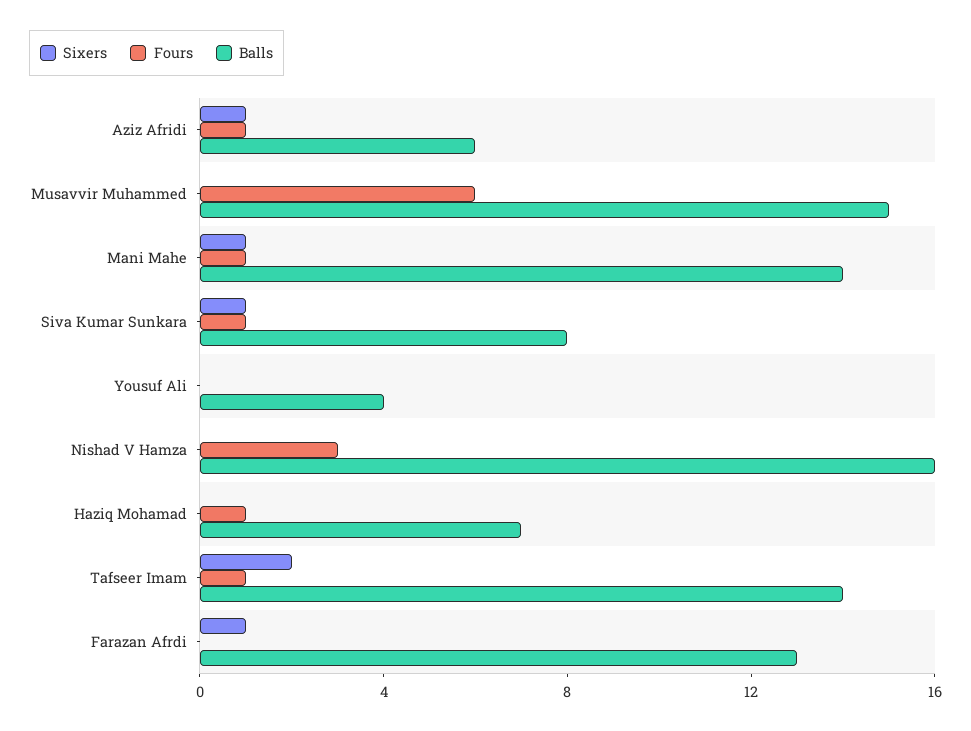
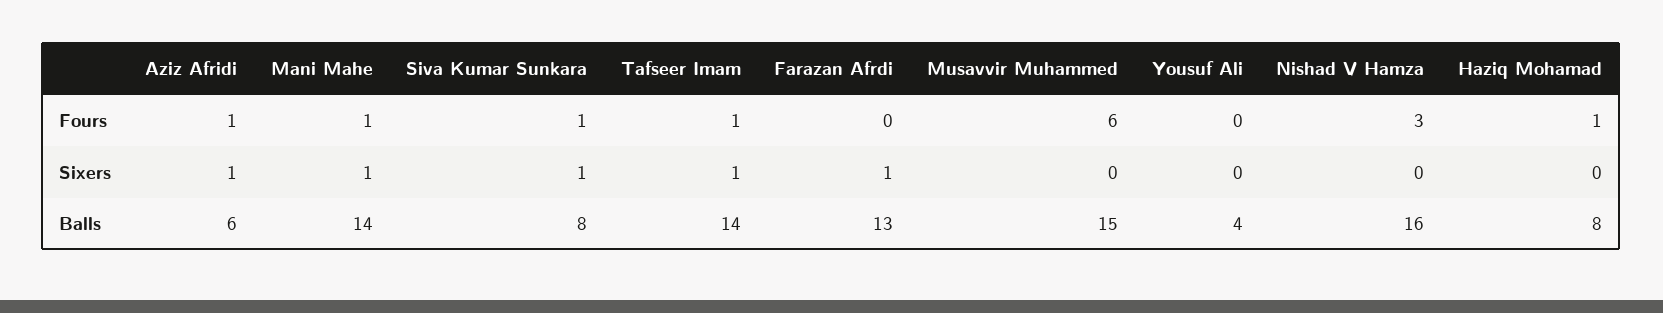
Balls, Haziq Mohamad: 7 -> 8
Sixers, Tafseer Imam: 2 -> 1

